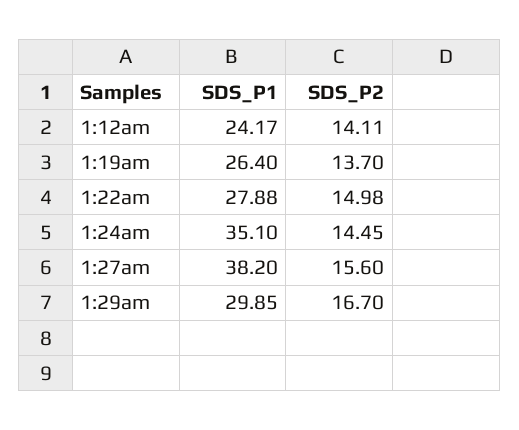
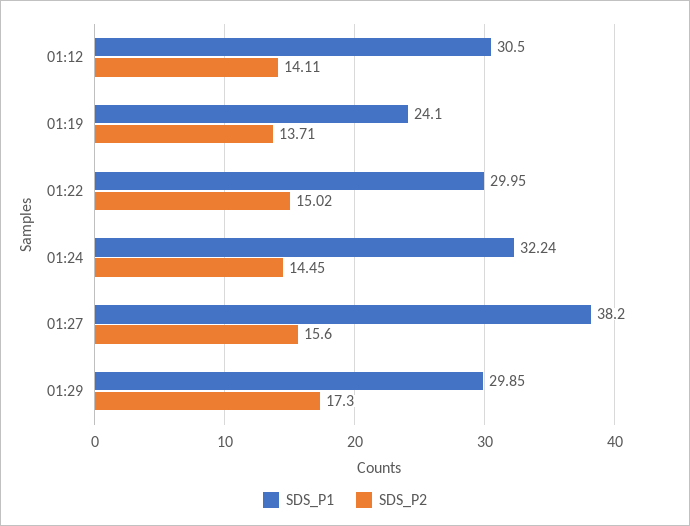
SDS_P1, 1:12am: 24.17 -> 30.5
SDS_P1, 1:19am: 26.4 -> 24.1
SDS_P2, 1:19am: 13.7 -> 13.71
SDS_P1, 1:22am: 27.88 -> 29.95
SDS_P2, 1:22am: 14.98 -> 15.02
SDS_P1, 1:24am: 35.1 -> 32.24
SDS_P2, 1:29am: 16.7 -> 17.3

